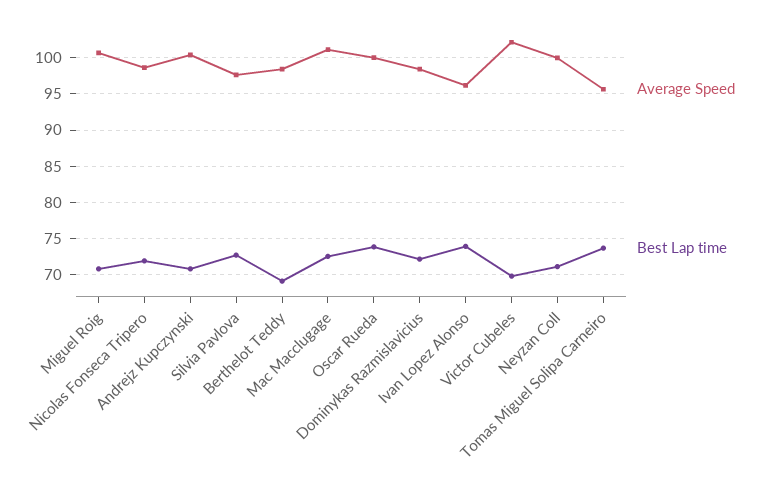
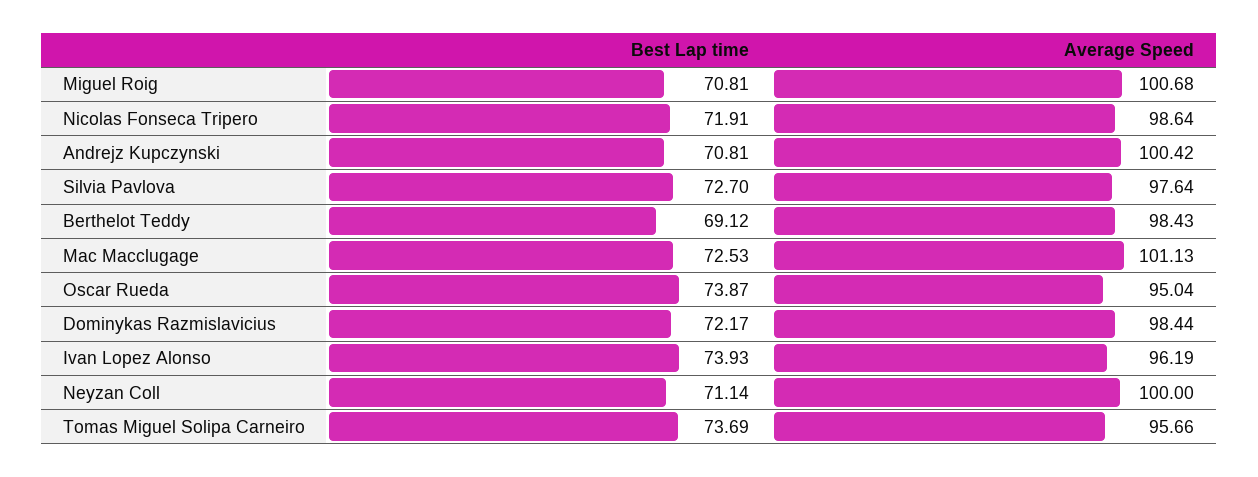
Average Speed, Oscar Rueda: 100 -> 95.04
Average Speed, Victor Cubeles: 102 -> none
Best Lap time, Victor Cubeles: 70 -> none

